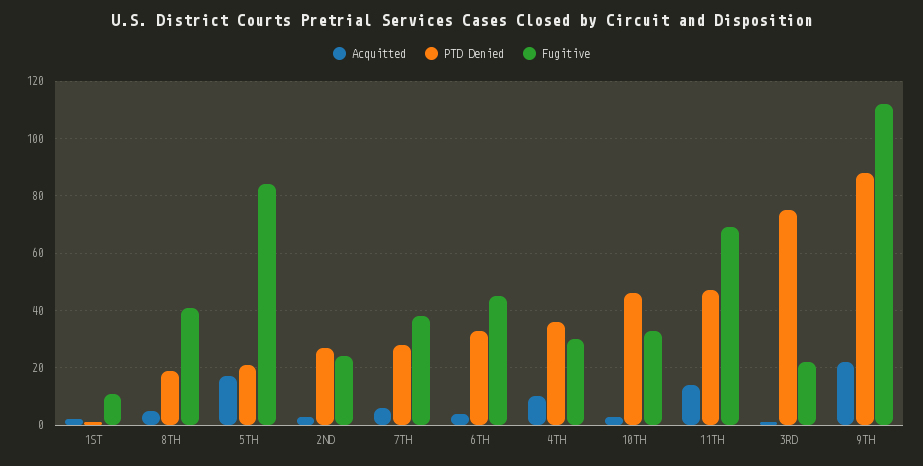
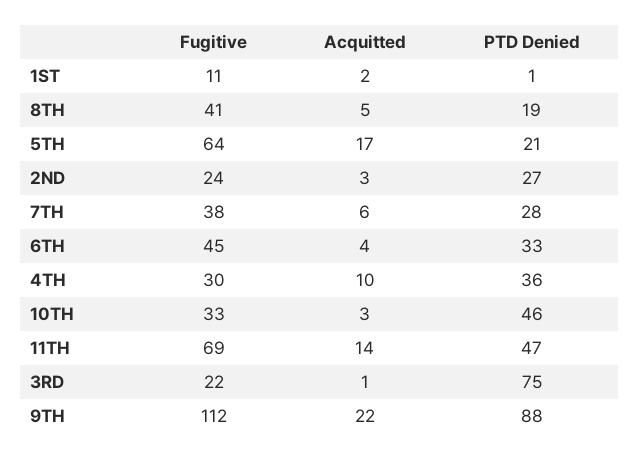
Fugitive, 5TH: 85 -> 64

